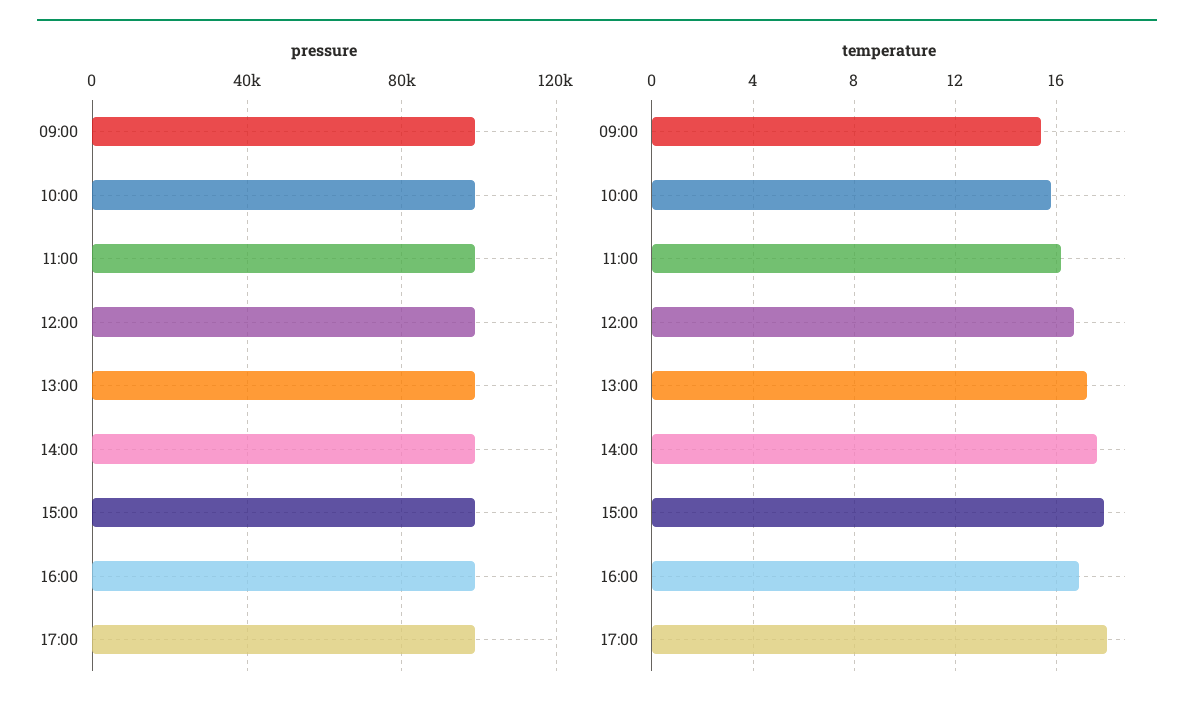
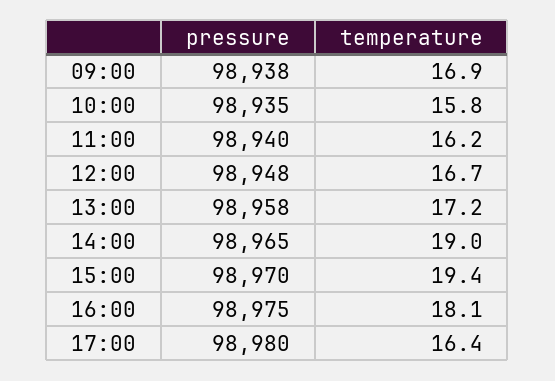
temperature, 09:00: 15.5 -> 16.9
temperature, 14:00: 17.5 -> 19
temperature, 15:00: 18 -> 19.4
temperature, 16:00: 17 -> 18.1
temperature, 17:00: 18 -> 16.4

